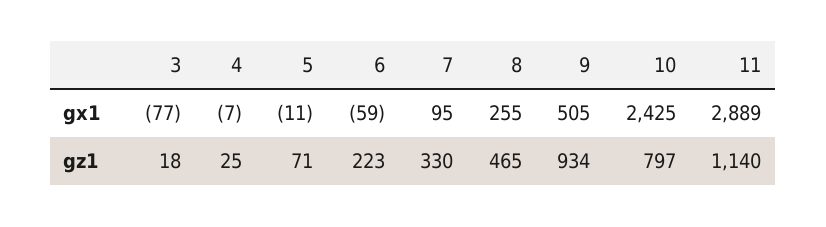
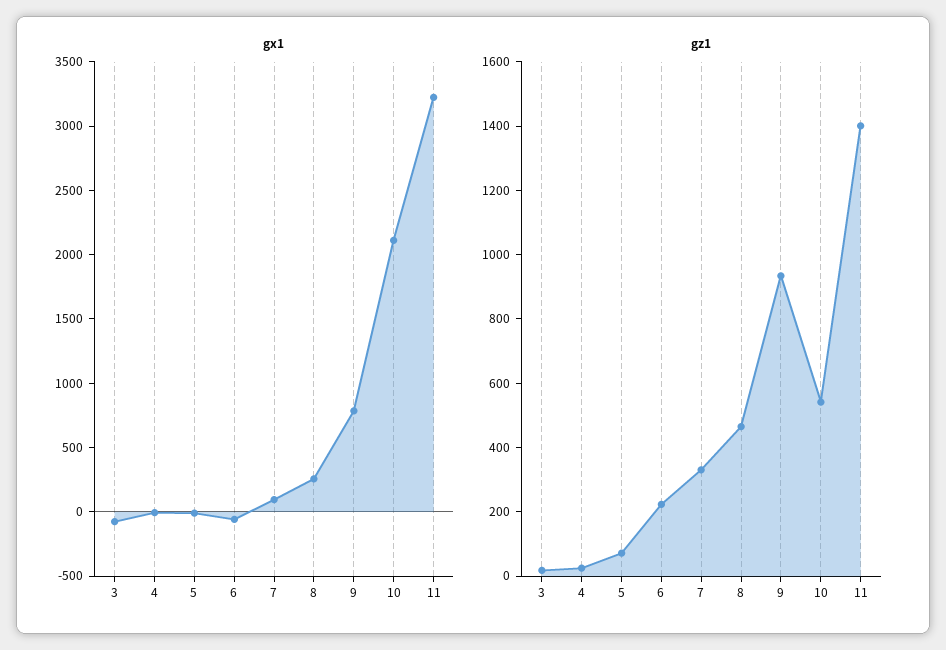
gx1, 9: 505 -> 800
gx1, 10: 2425 -> 2100
gx1, 11: 2889 -> 3200
gz1, 10: 797 -> 550
gz1, 11: 1140 -> 1400

